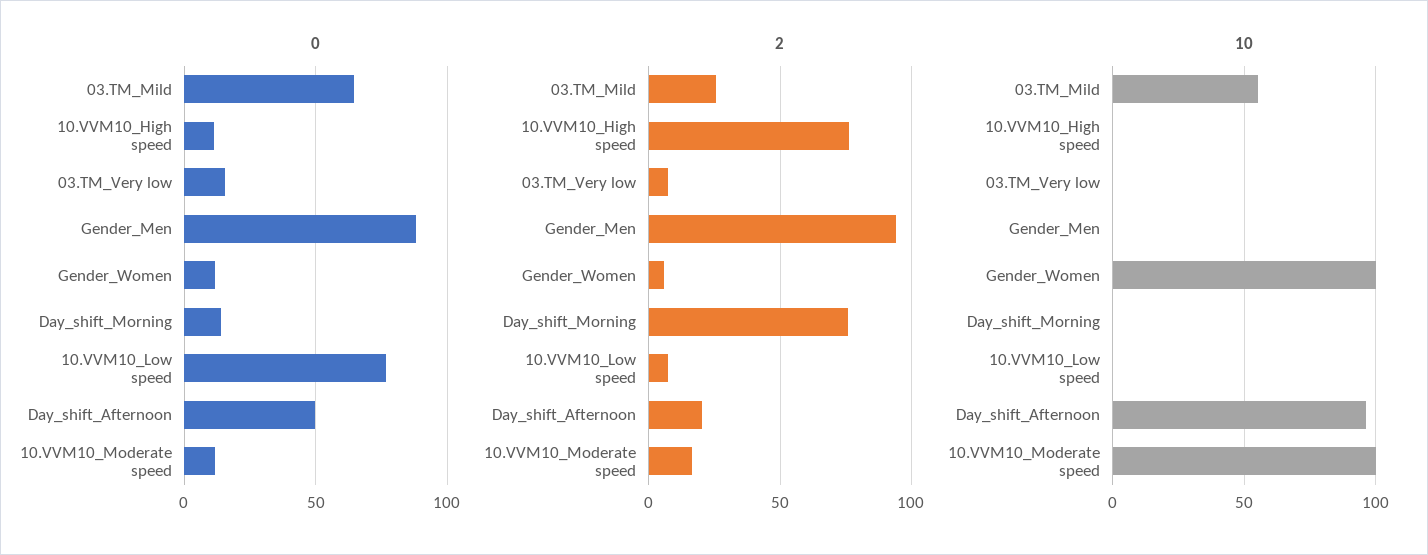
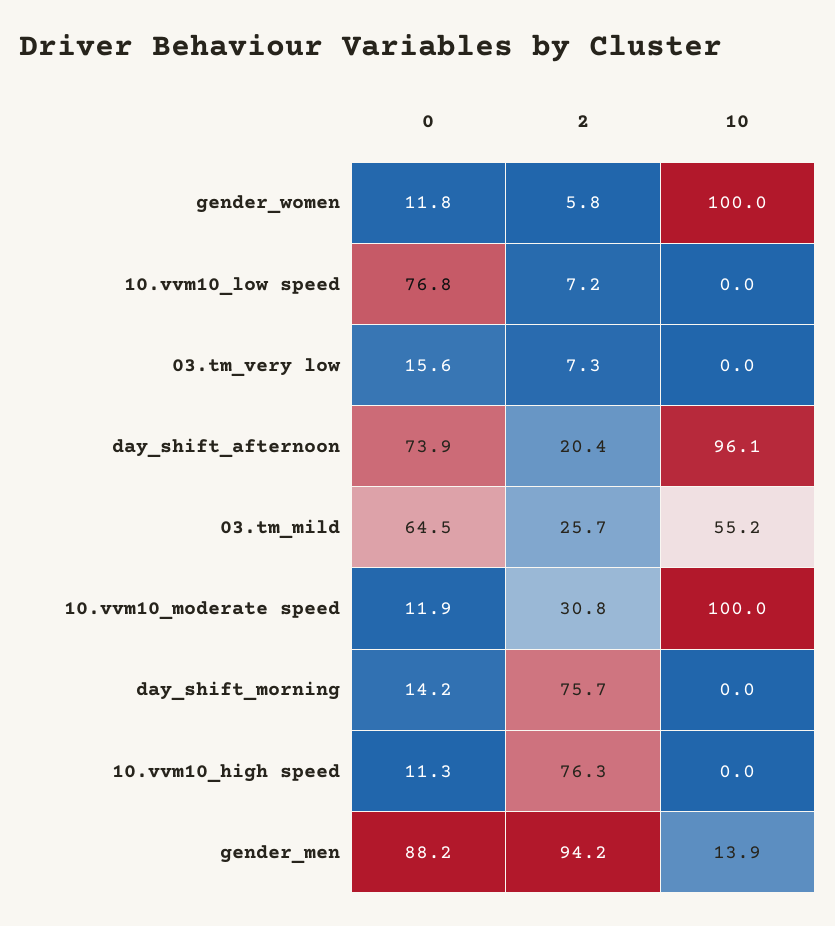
0, Day_shift_Afternoon: 50 -> 73.9
2, 10.VVM10_Moderate speed: 15 -> 30.8
10, Gender_Men: 0 -> 13.9

